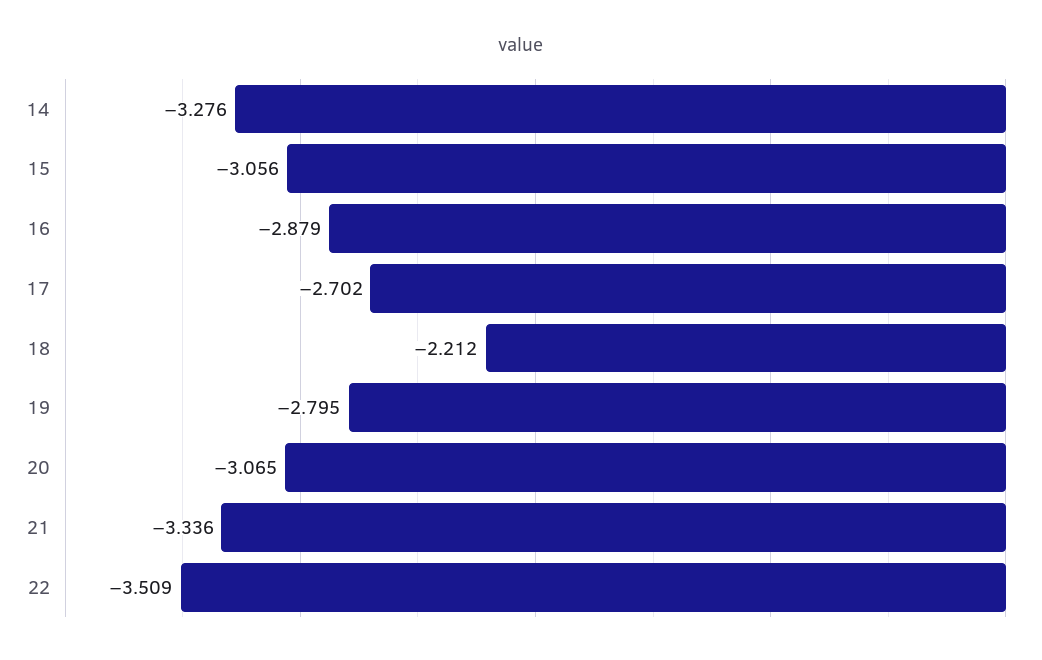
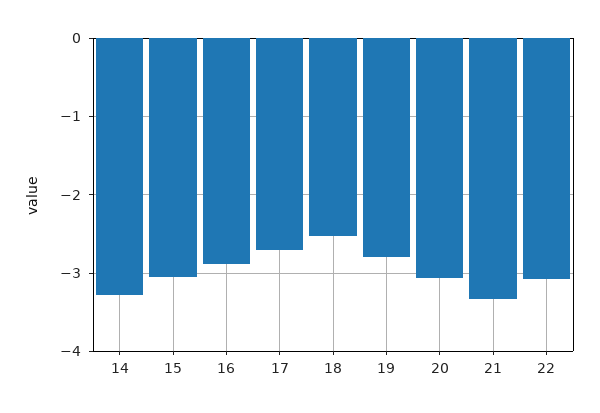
18: -2.212 -> -2.5
22: -3.509 -> -3.1

